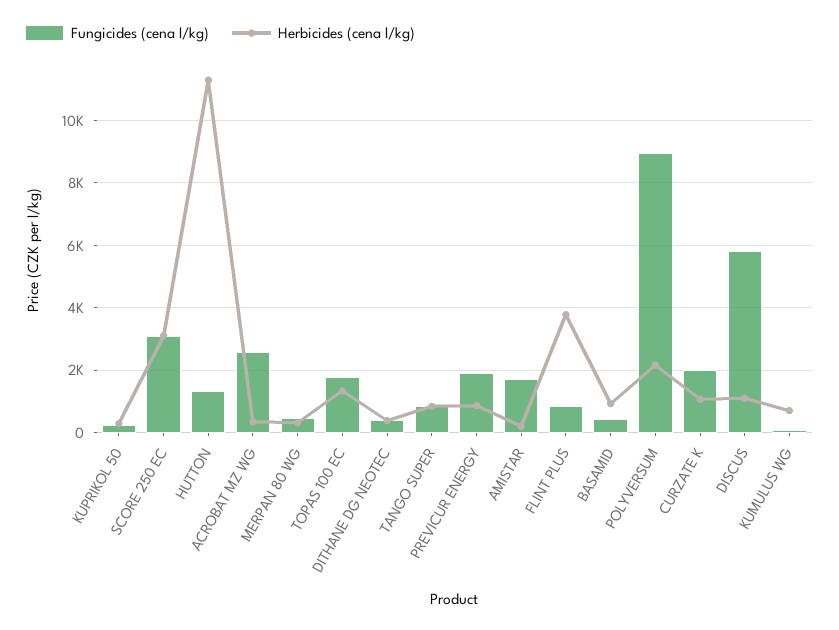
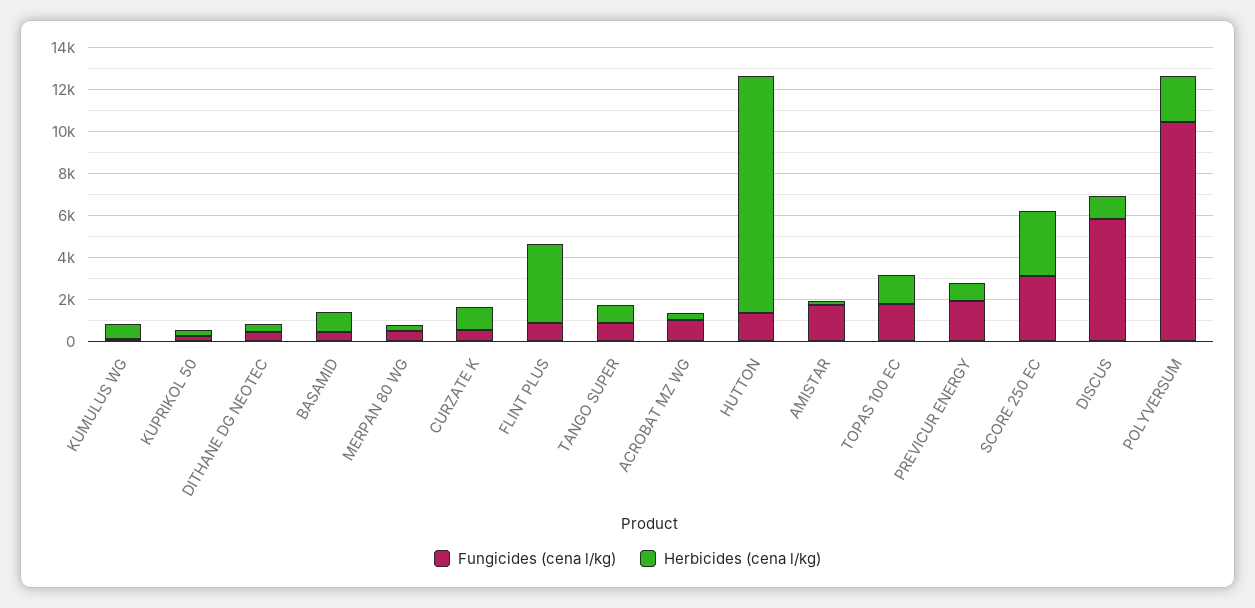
Fungicides (cena l/kg), ACROBAT MZ WG: 2600 -> 1000
Fungicides (cena l/kg), POLYVERSUM: 9000 -> 10500
Fungicides (cena l/kg), CURZATE K: 2000 -> 500

